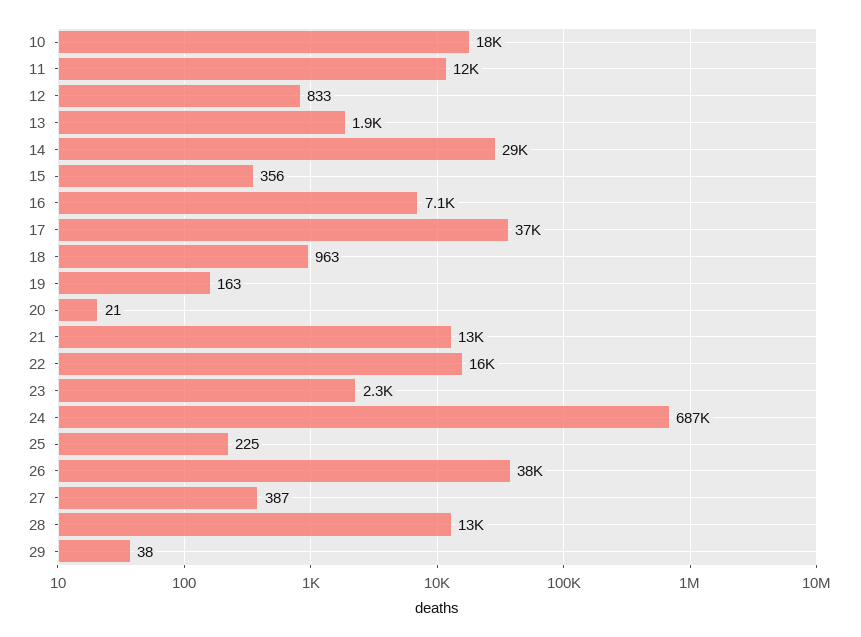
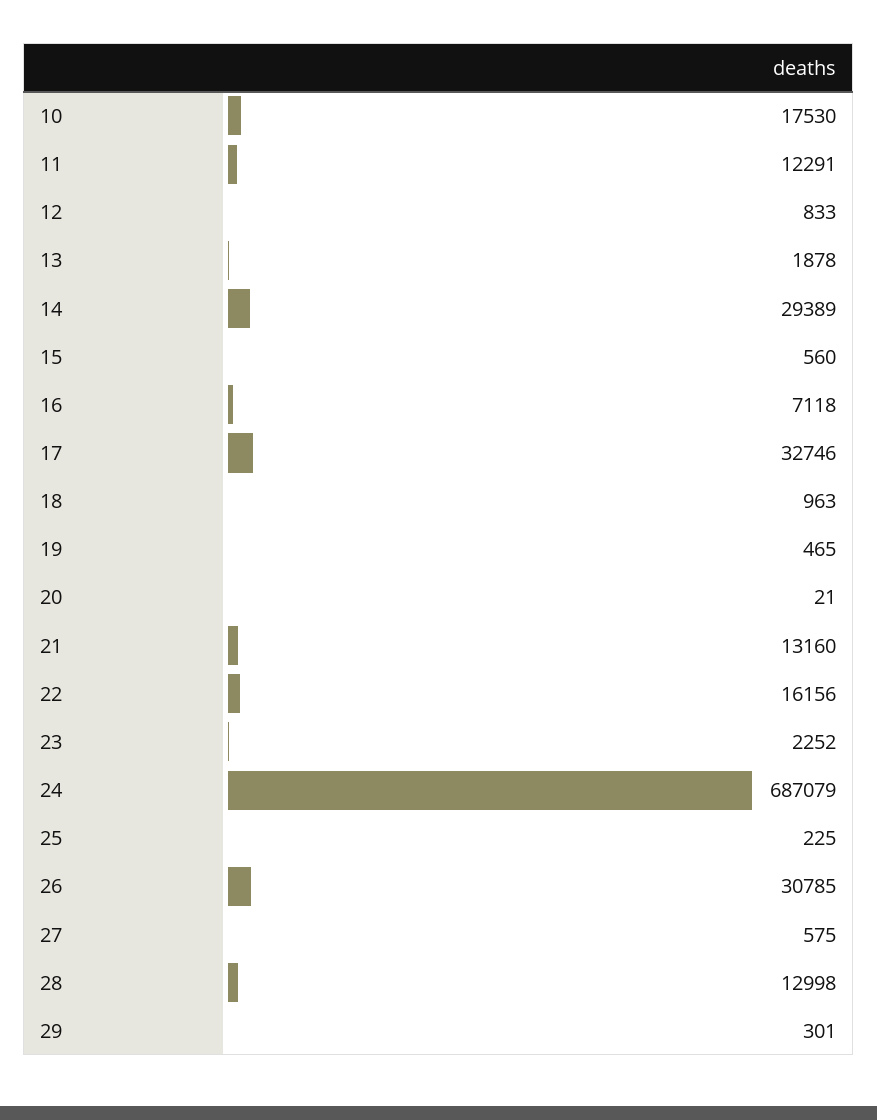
15: 356 -> 560
17: 37000 -> 32746
19: 163 -> 465
26: 38000 -> 30785
27: 387 -> 575
29: 38 -> 301

